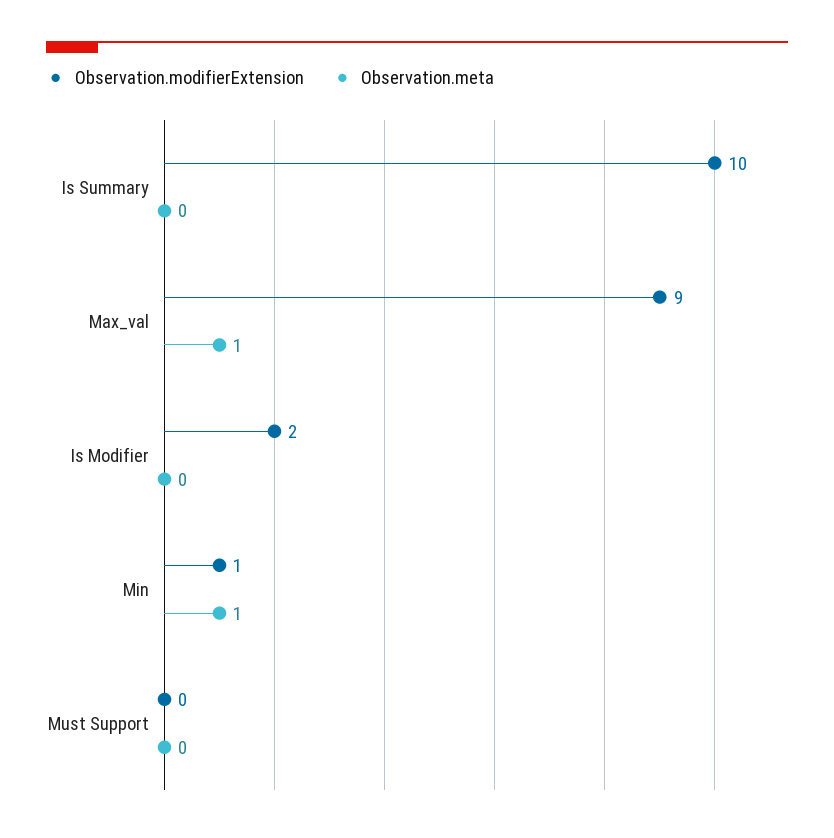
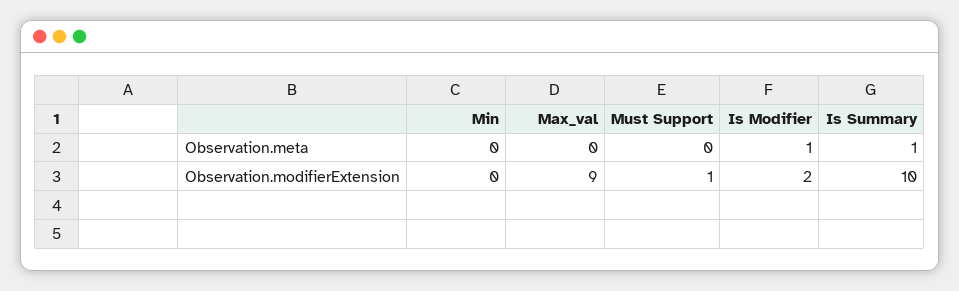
Observation.meta, Is Summary: 0 -> 1
Observation.meta, Max_val: 1 -> 0
Observation.meta, Is Modifier: 0 -> 1
Observation.modifierExtension, Min: 1 -> 0
Observation.meta, Min: 1 -> 0
Observation.modifierExtension, Must Support: 0 -> 1

